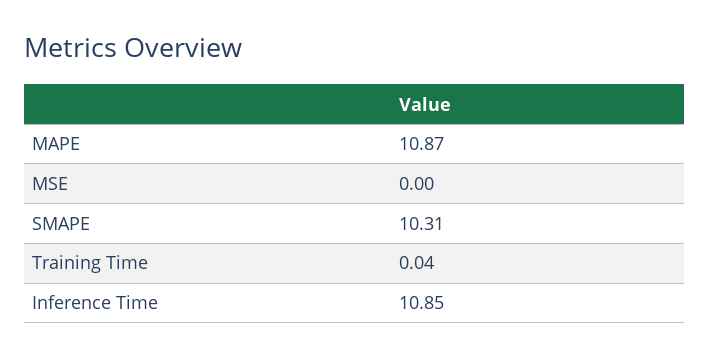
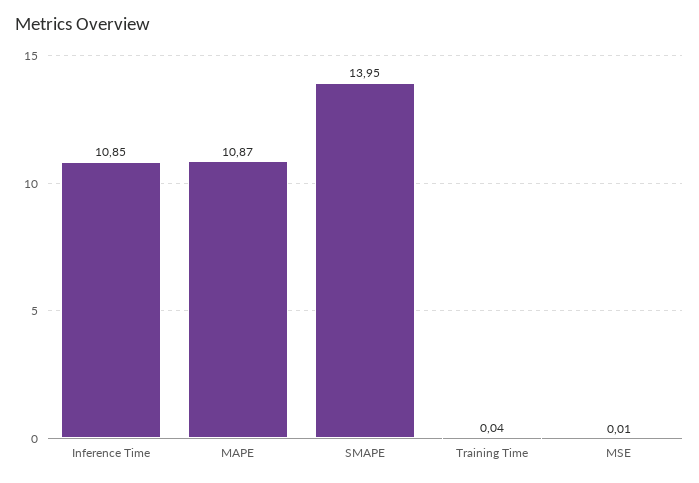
MSE: 0 -> 0.01
SMAPE: 10.31 -> 13.95

